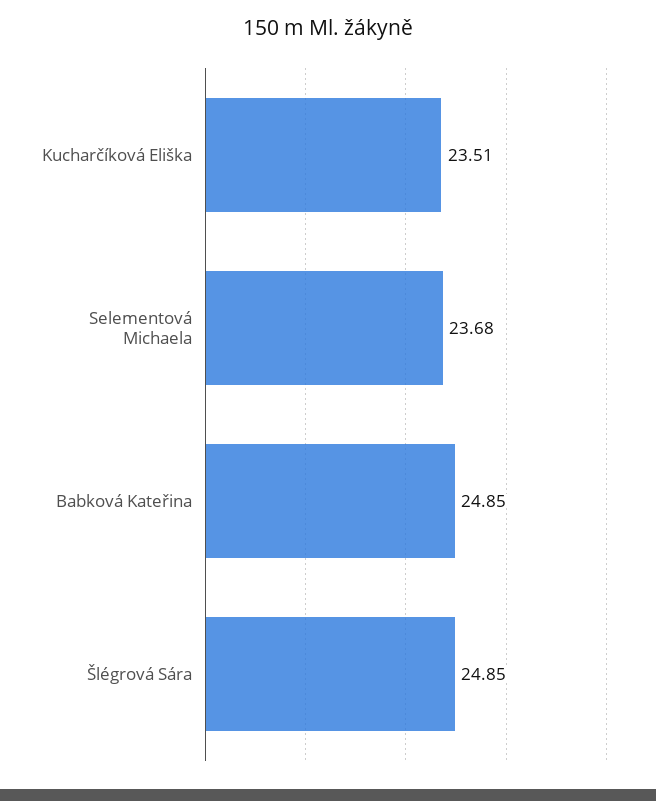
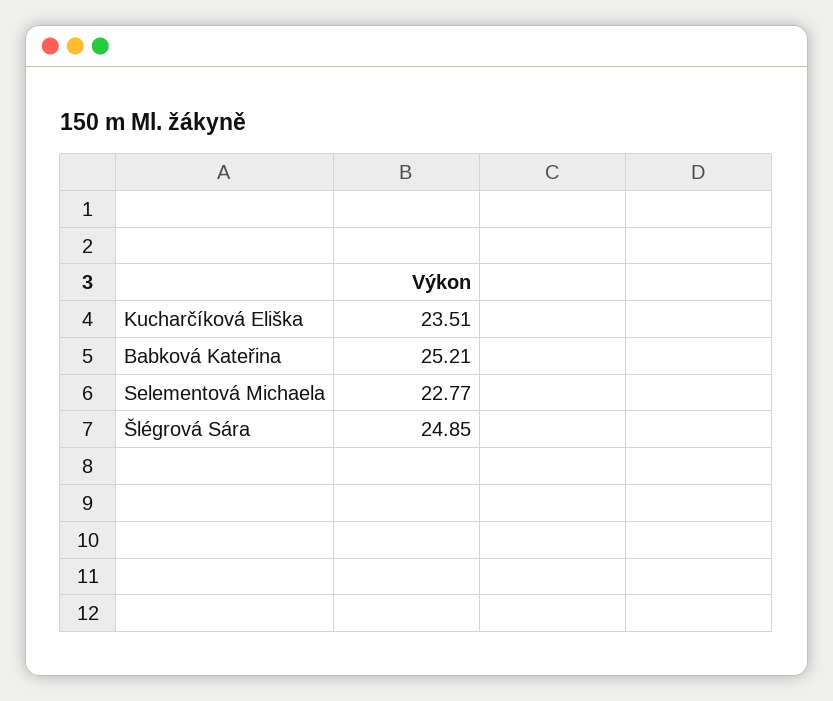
Selementová Michaela: 23.68 -> 22.77
Babková Kateřina: 24.85 -> 25.21

